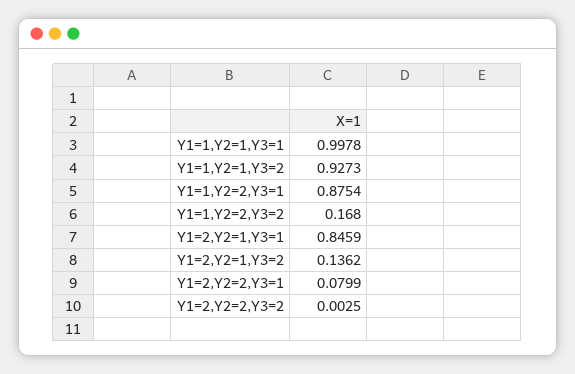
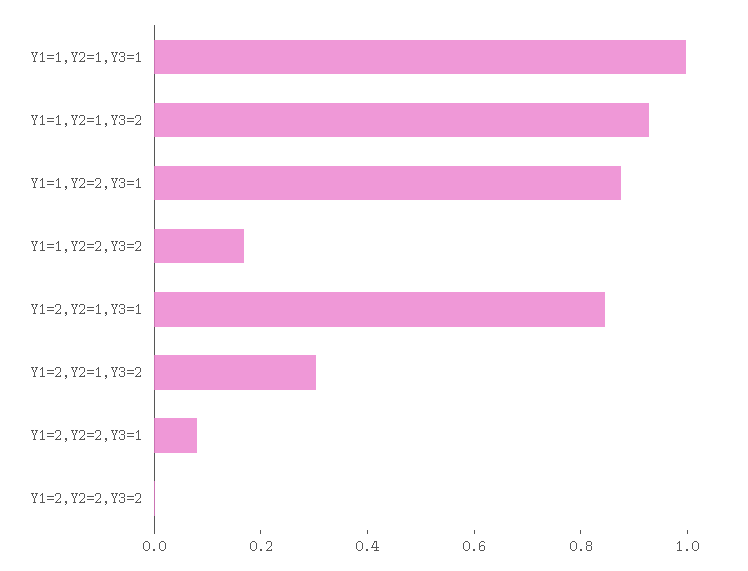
Y1=2,Y2=1,Y3=2: 0.1362 -> 0.3

